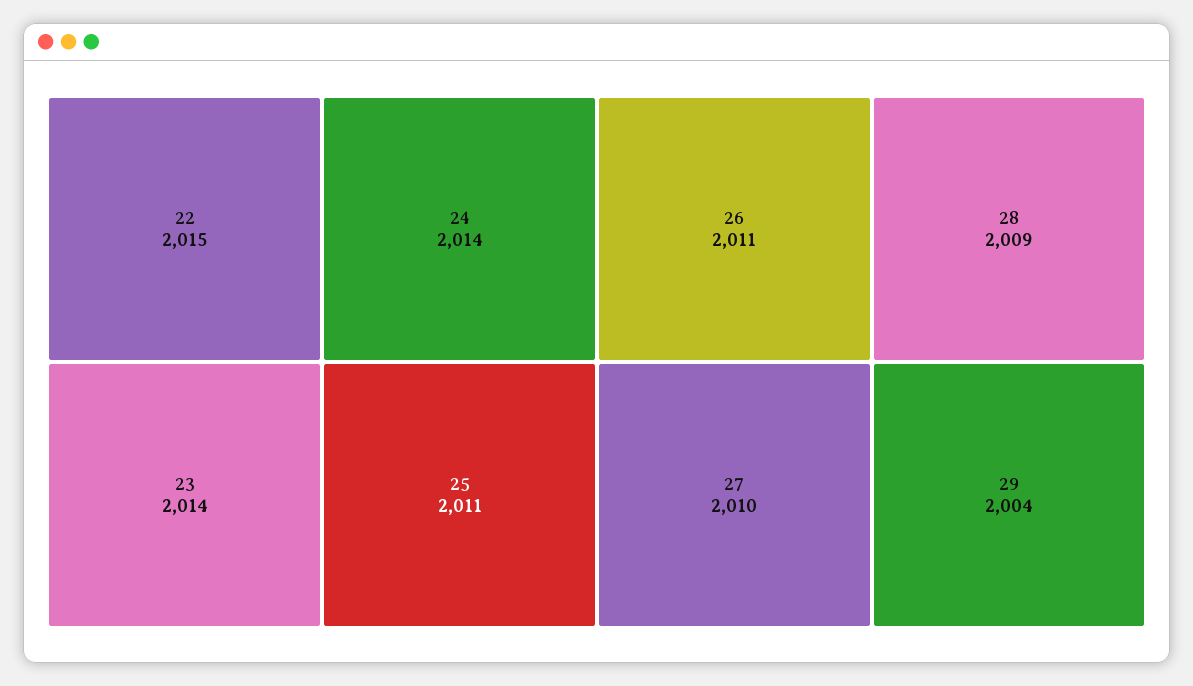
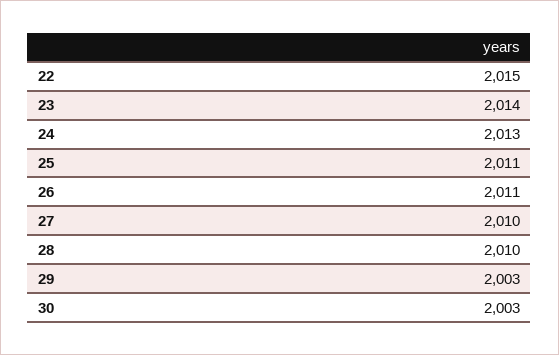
24: 2014 -> 2013
28: 2009 -> 2010
29: 2004 -> 2003
30: none -> 2003

